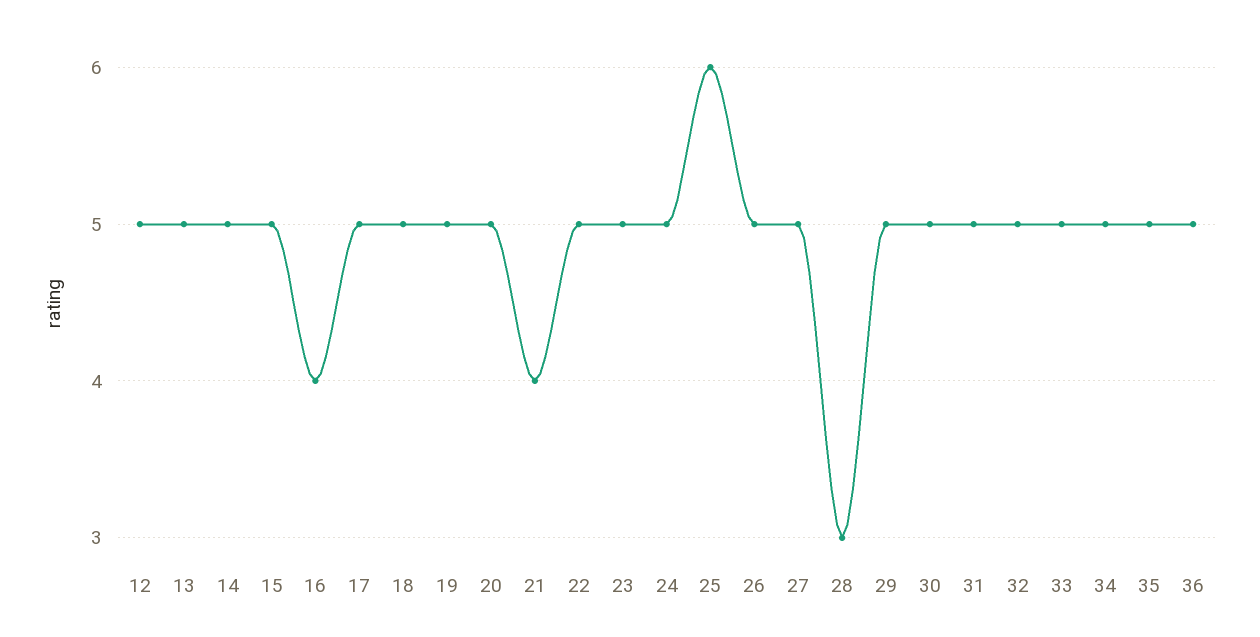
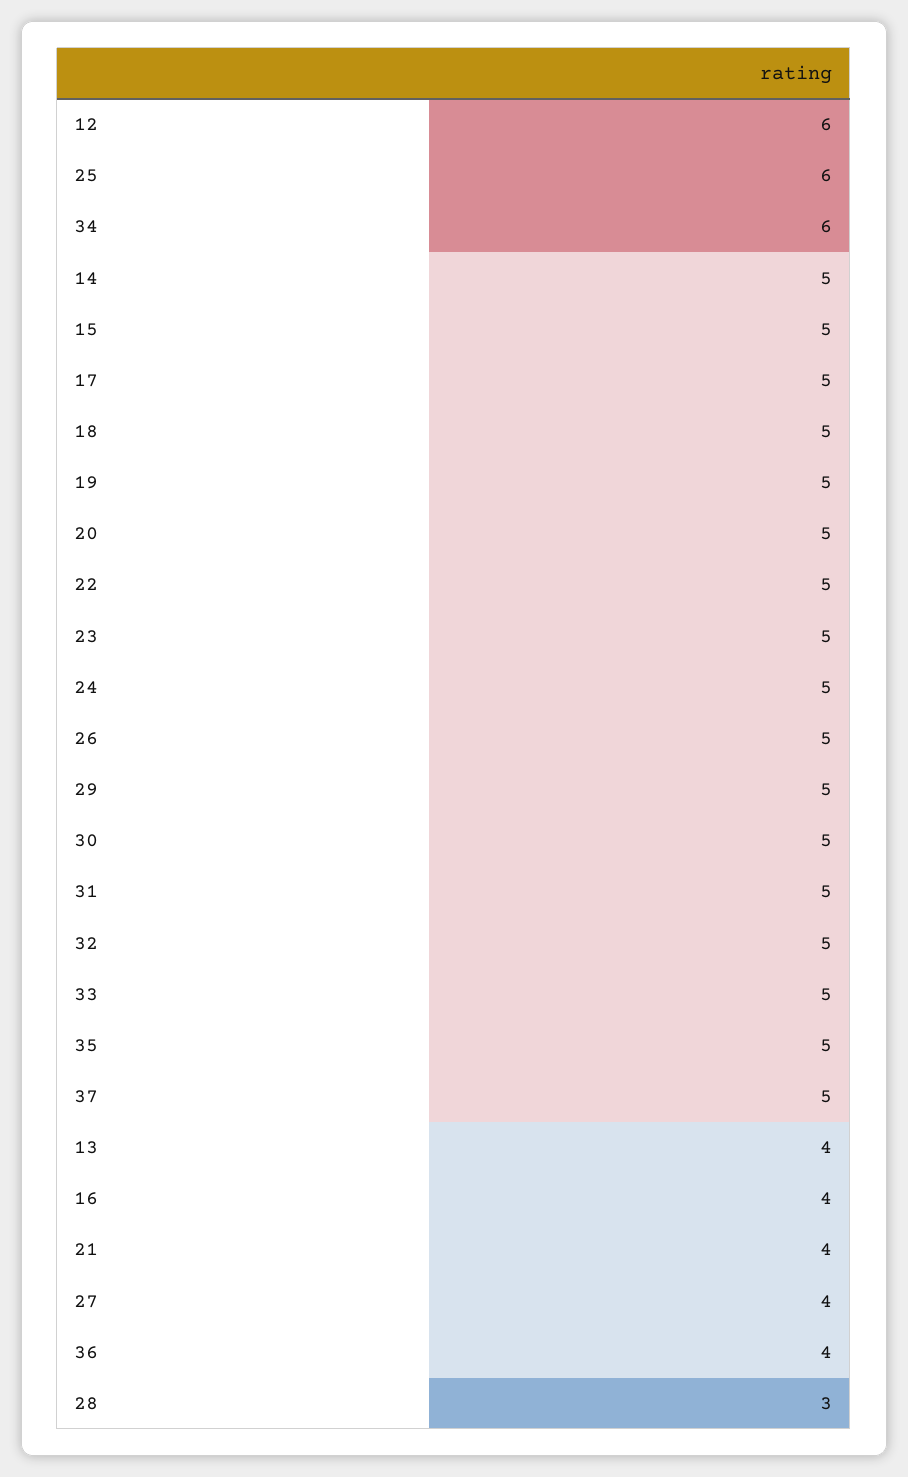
12: 5 -> 6
13: 5 -> 4
27: 5 -> 4
34: 5 -> 6
36: 5 -> 4
37: none -> 5

